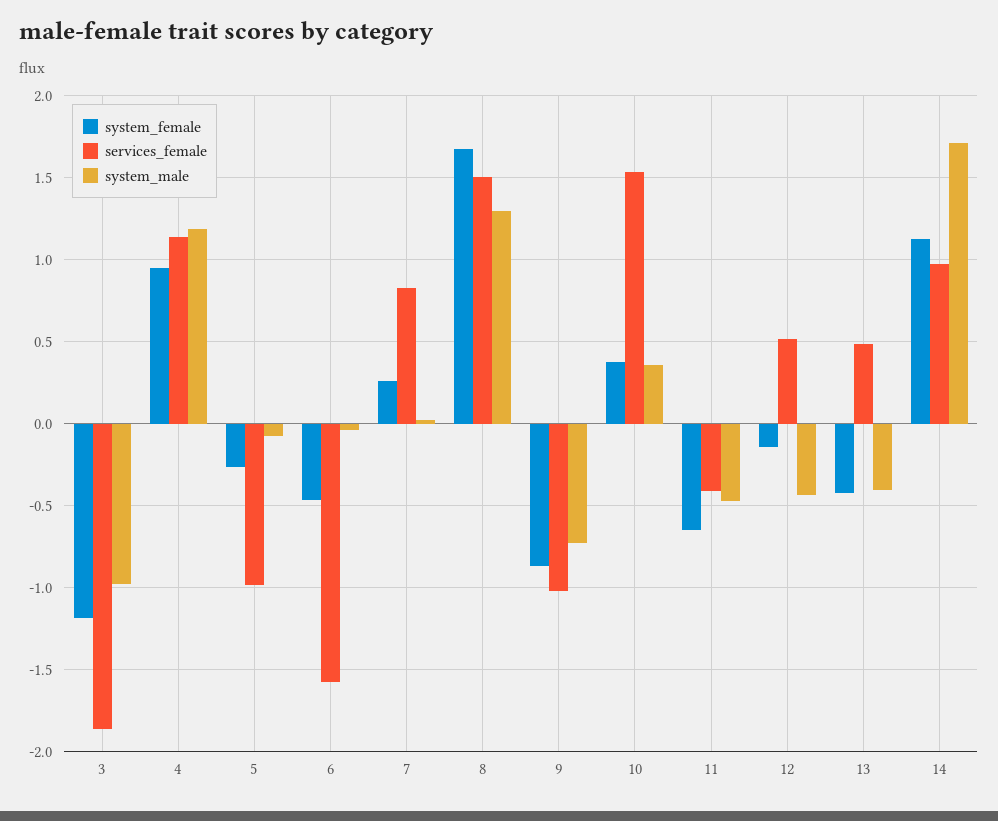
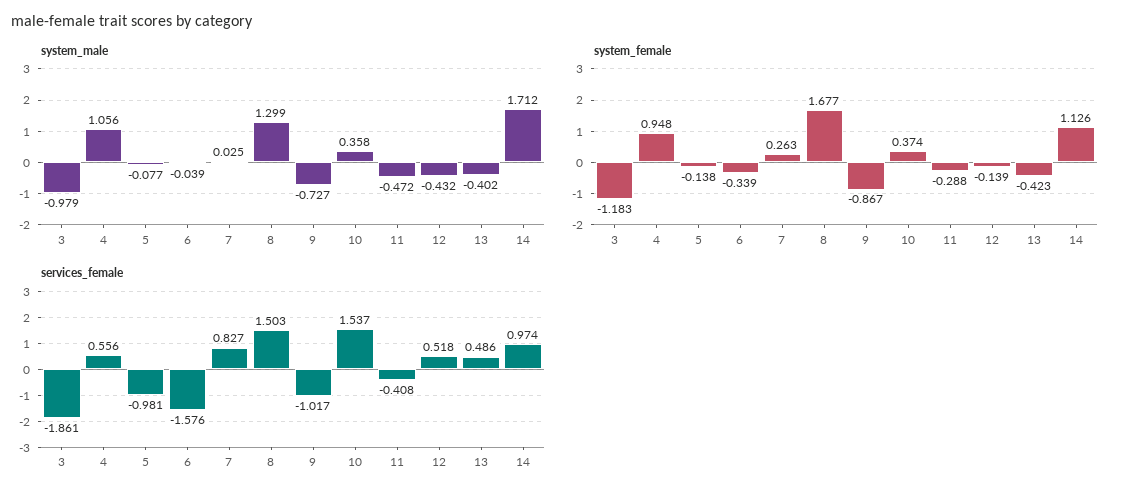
services_female, 4: 1.15 -> 0.556
system_male, 4: 1.2 -> 1.056
system_female, 5: -0.25 -> -0.138
system_female, 6: -0.45 -> -0.339
system_female, 11: -0.65 -> -0.288

